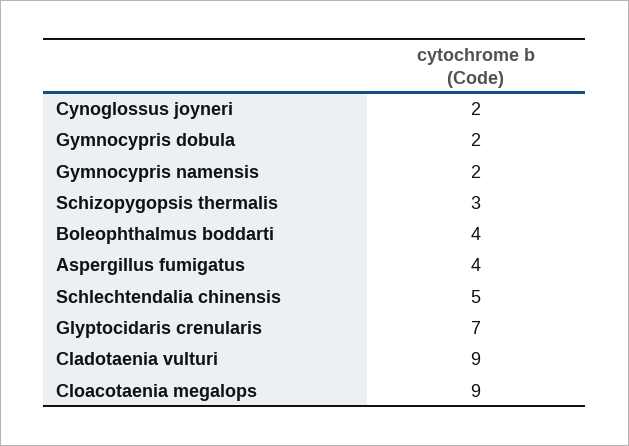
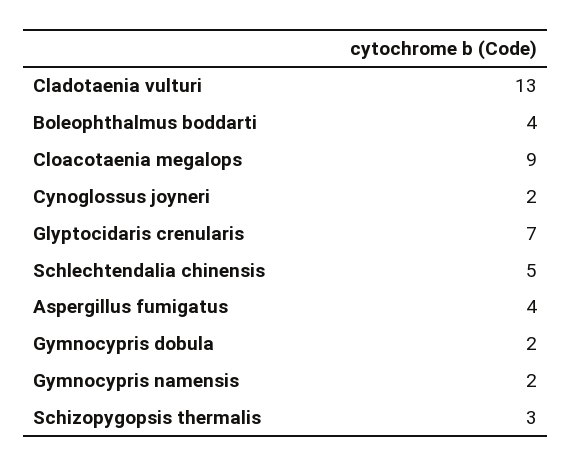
Cladotaenia vulturi: 9 -> 13

